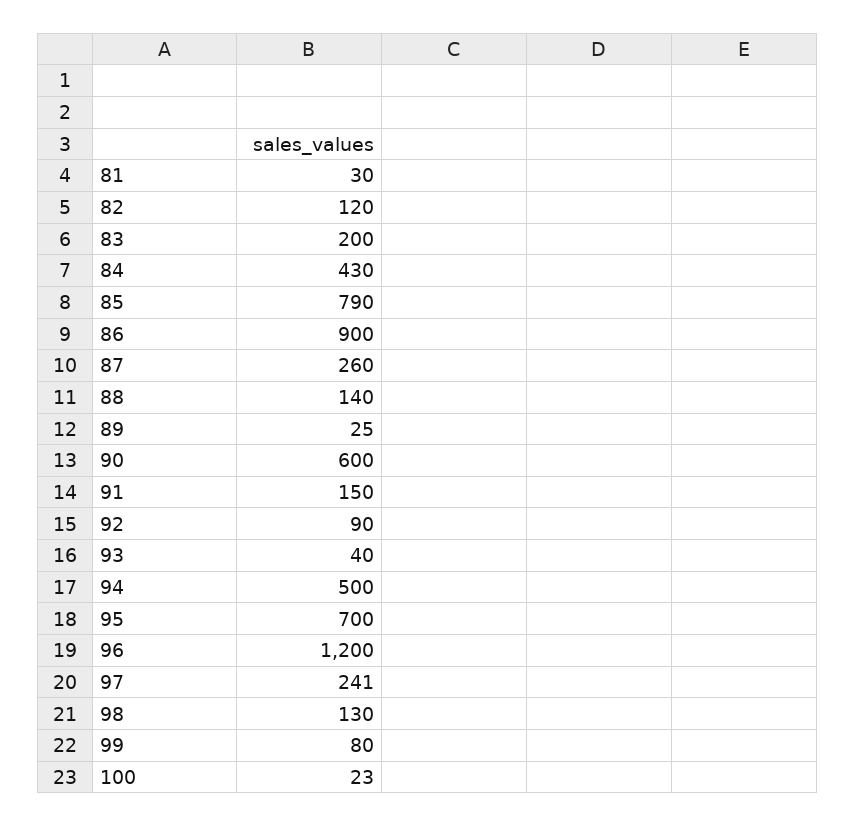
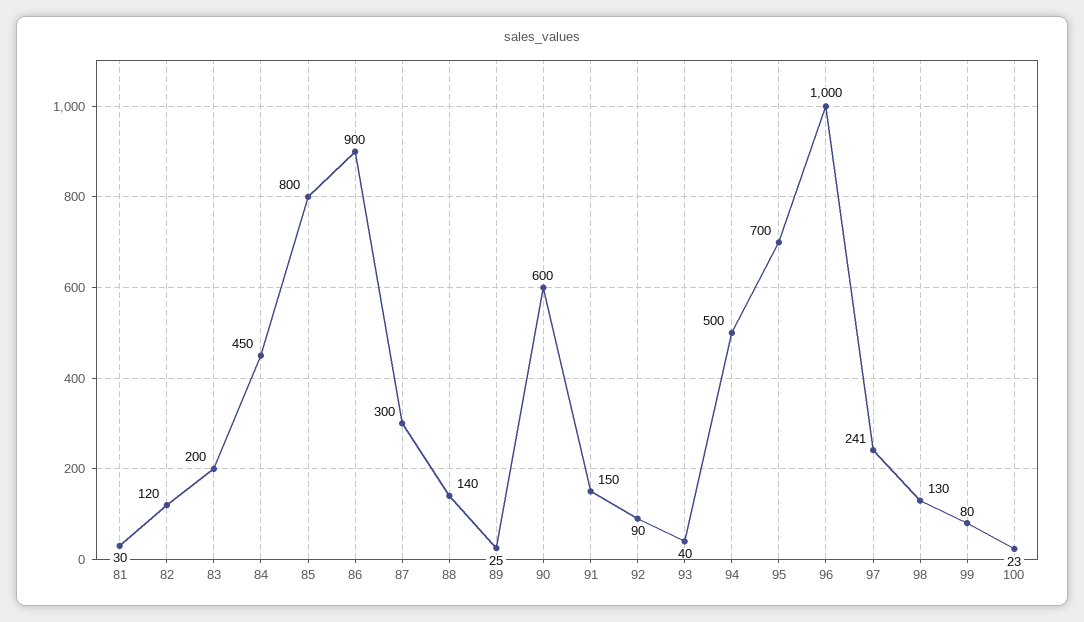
84: 430 -> 450
85: 790 -> 800
87: 260 -> 300
96: 1200 -> 1000

